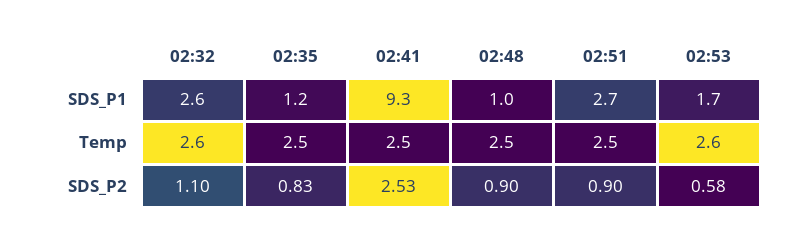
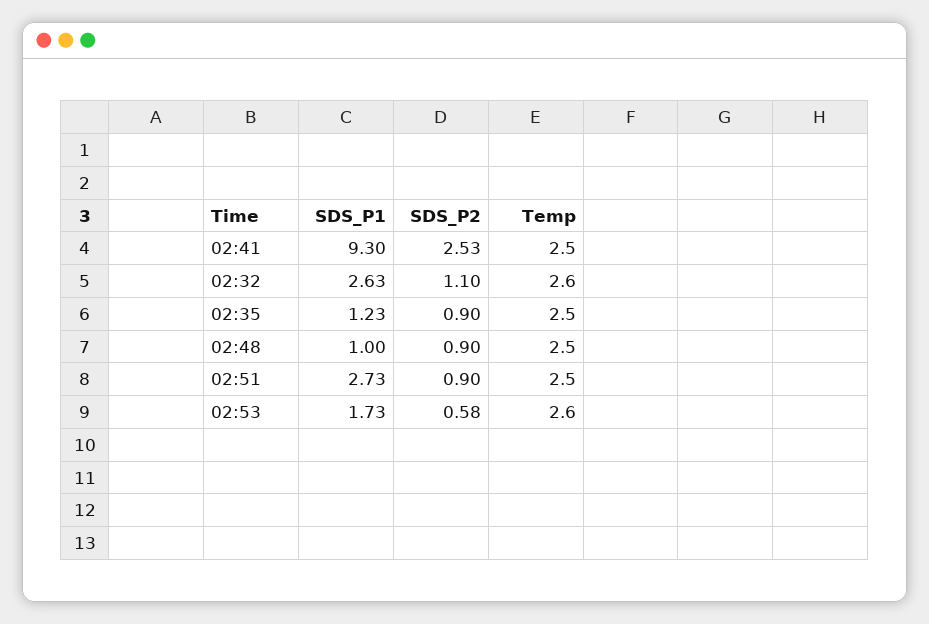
02:35, SDS_P2: 0.83 -> 0.9

